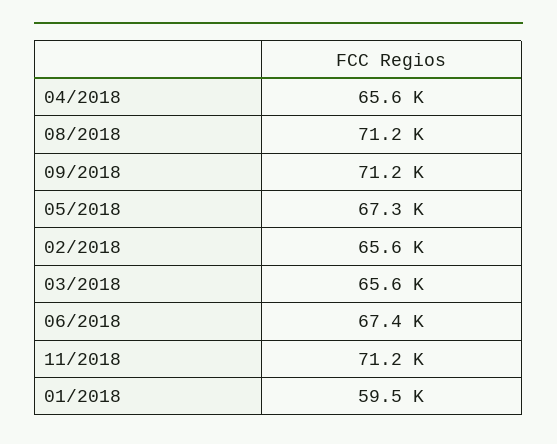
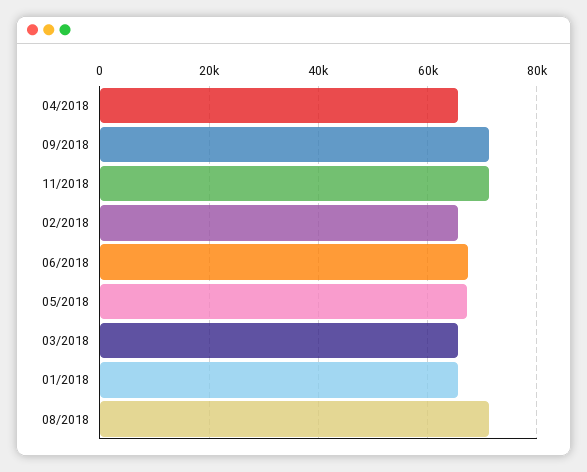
01/2018: 59500 -> 66000

